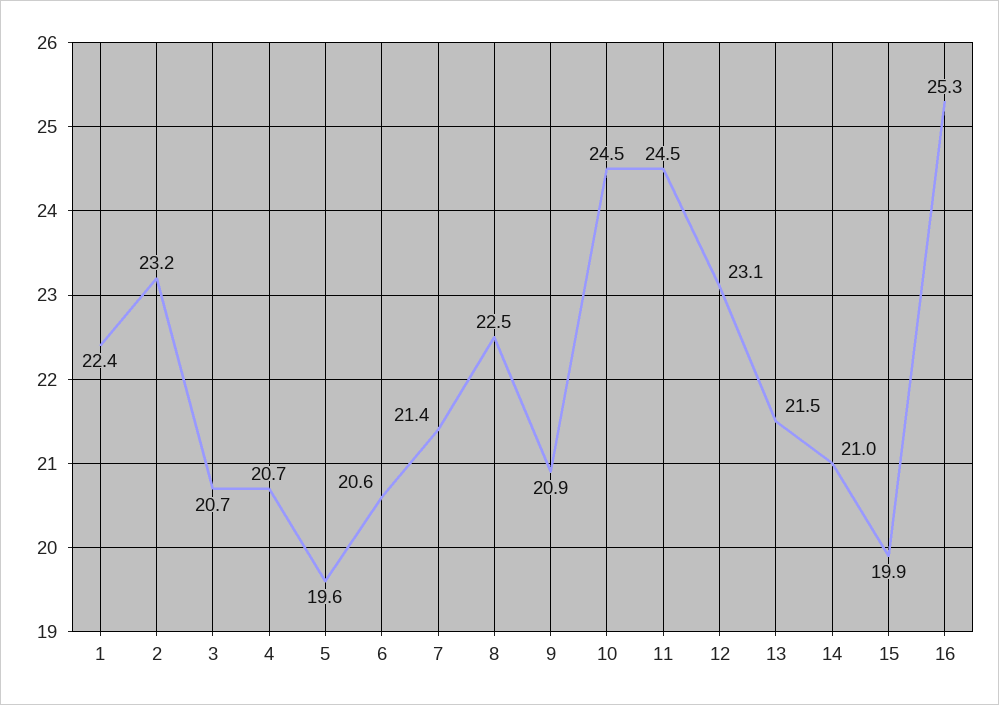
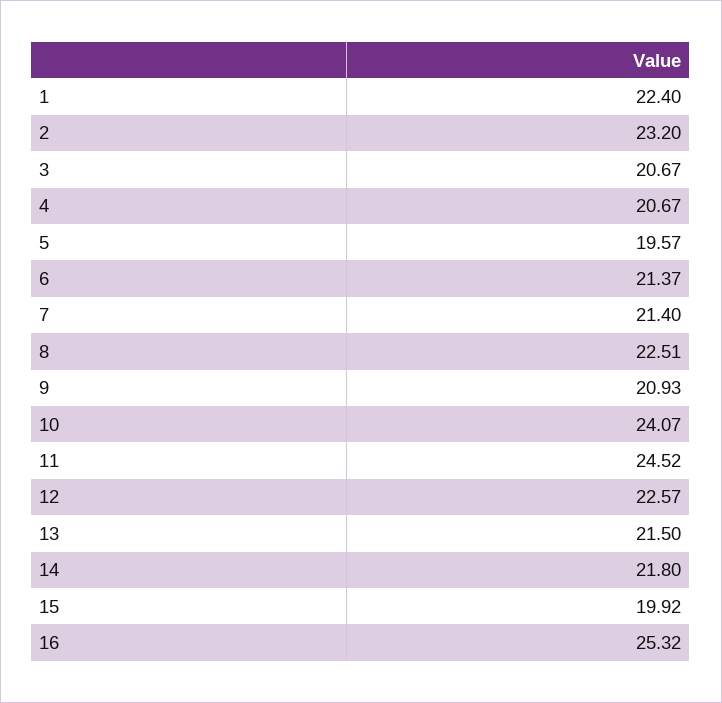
6: 20.6 -> 21.37
10: 24.5 -> 24.07
12: 23.1 -> 22.57
14: 21 -> 21.8

